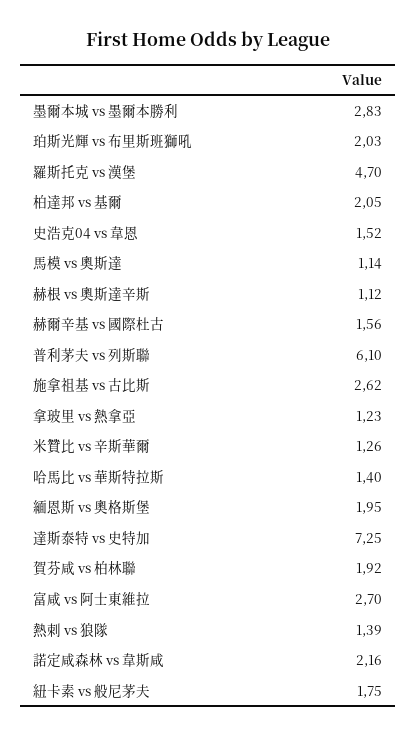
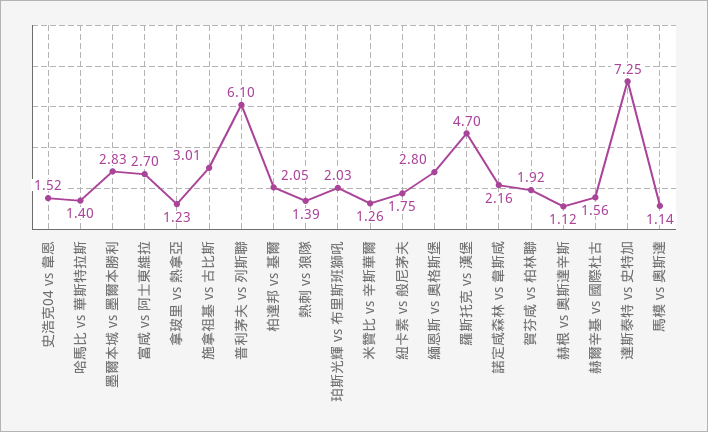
施拿祖基 vs 古比斯: 2.62 -> 3.01
緬恩斯 vs 奧格斯堡: 1.95 -> 2.8

